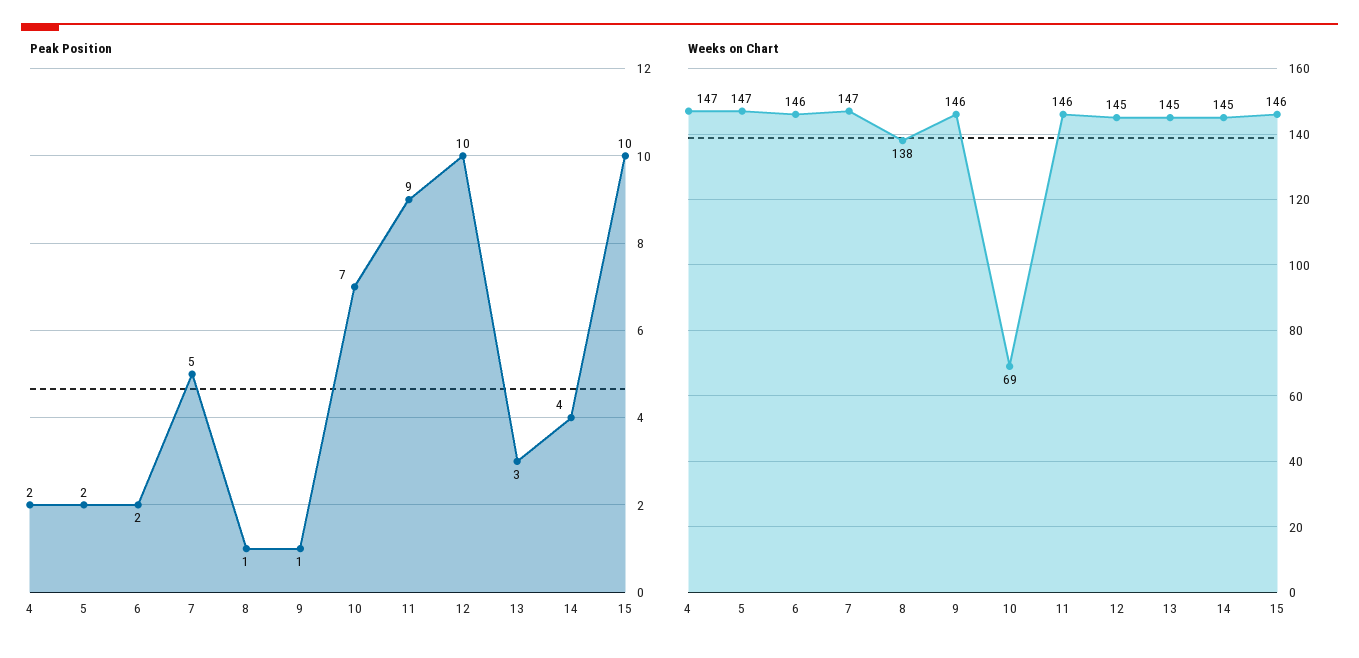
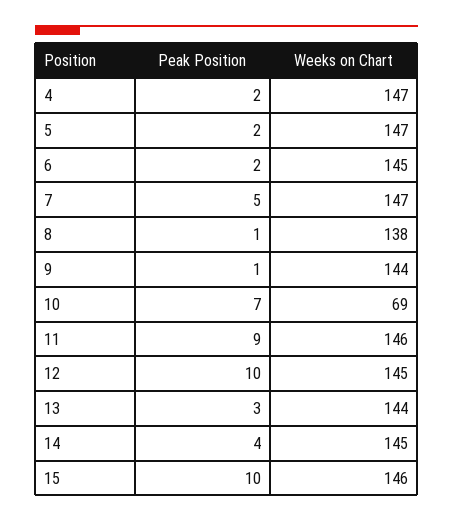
Weeks on Chart, 6: 146 -> 145
Weeks on Chart, 9: 146 -> 144
Weeks on Chart, 13: 145 -> 144

